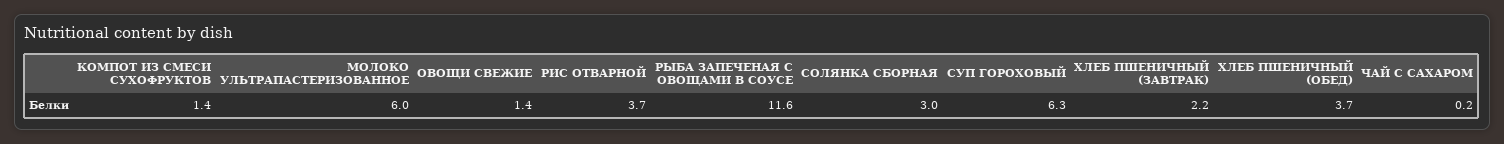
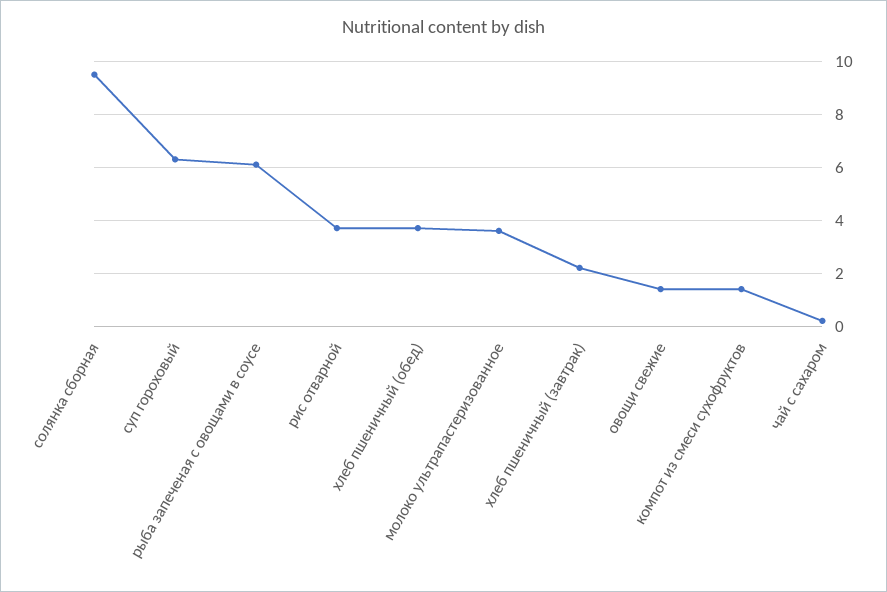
МОЛОКО УЛЬТРАПАСТЕРИЗОВАННОЕ: 6 -> 3.5
РЫБА ЗАПЕЧЕНАЯ С ОВОЩАМИ В СОУСЕ: 11.6 -> 6
СОЛЯНКА СБОРНАЯ: 3 -> 9.5

